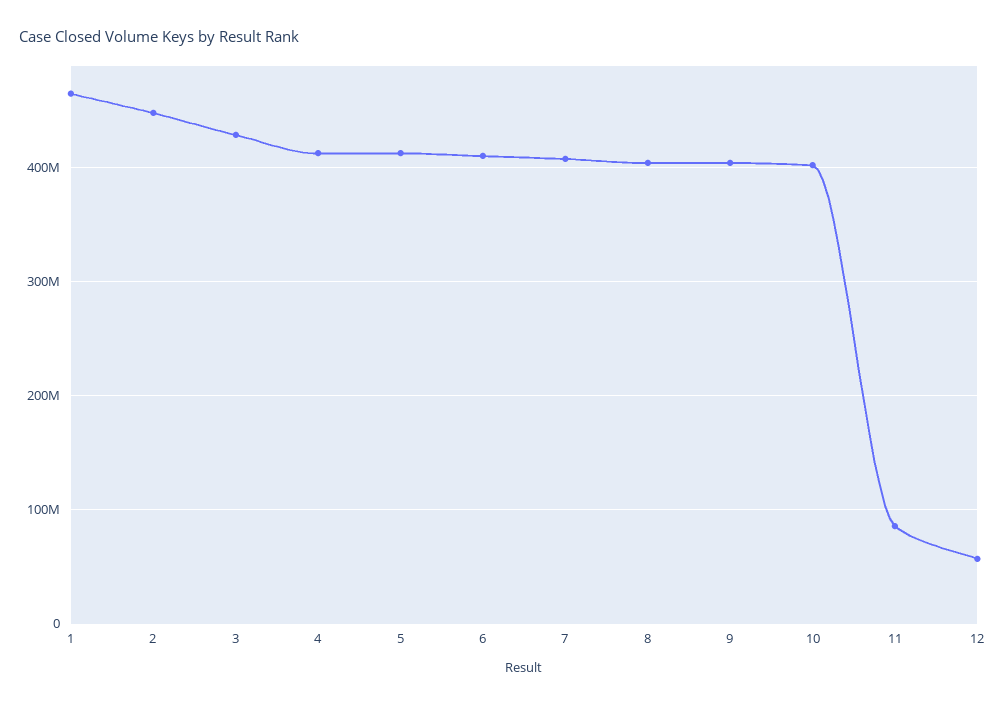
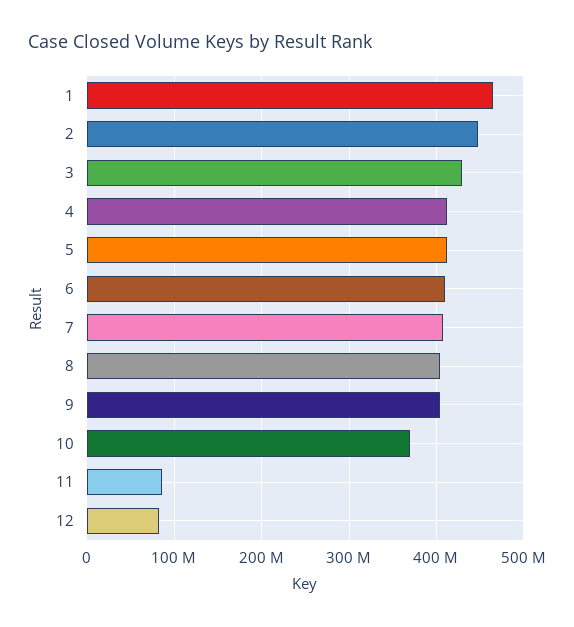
10: 400000000 -> 370000000
12: 60000000 -> 80000000

